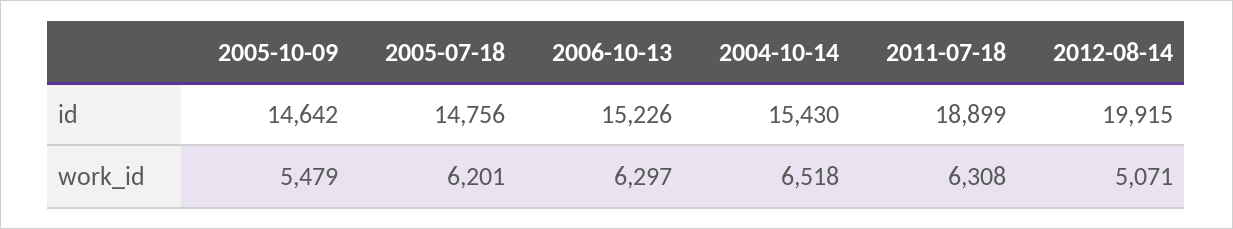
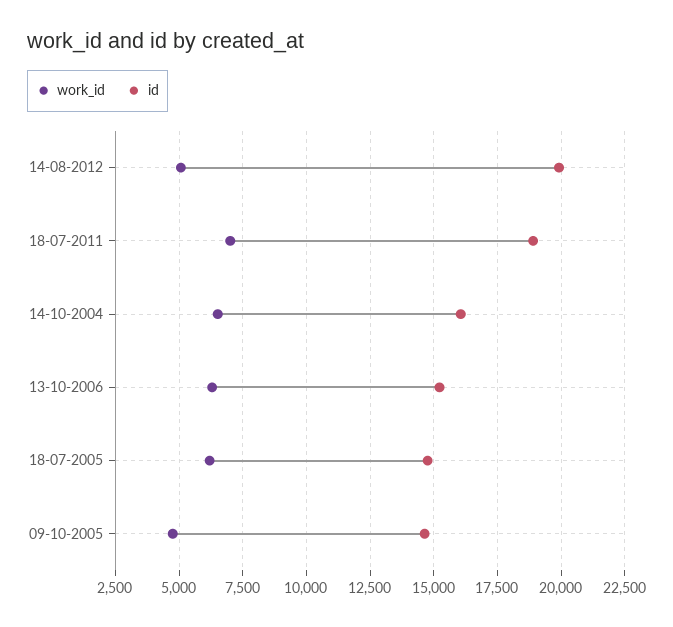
id, 2004-10-14: 15430 -> 16000
work_id, 2005-10-09: 5479 -> 4750
work_id, 2011-07-18: 6308 -> 7000

